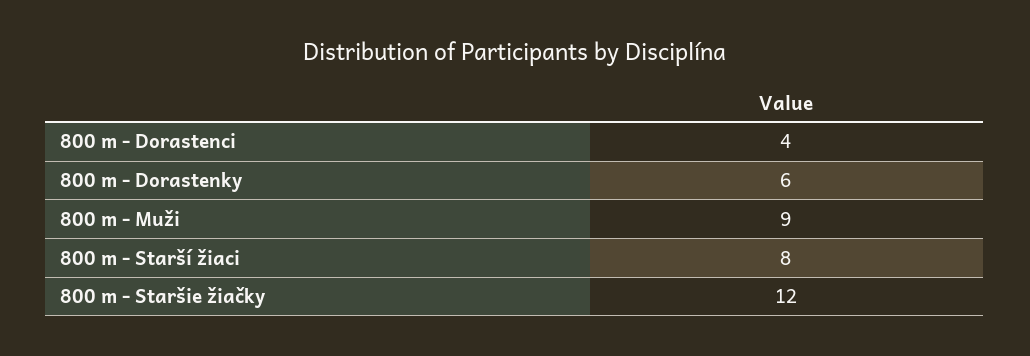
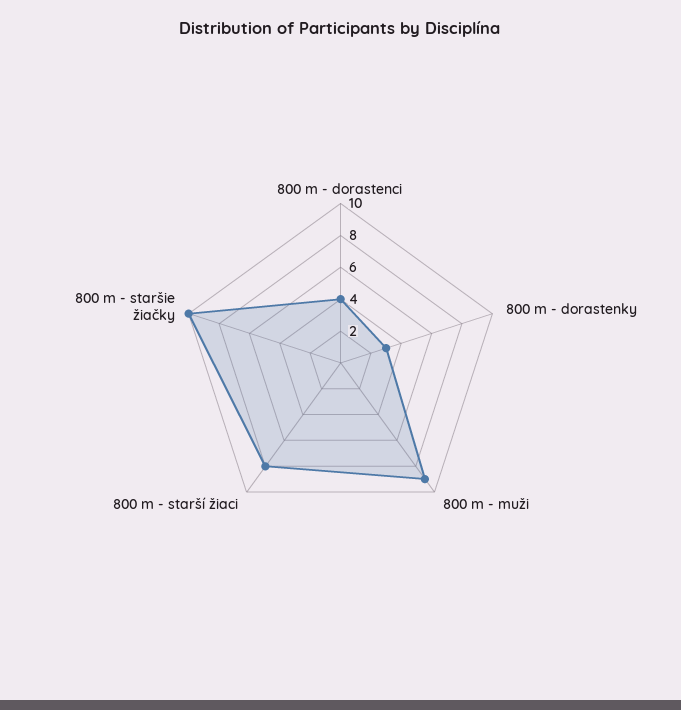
800 m - Dorastenky: 6 -> 3
800 m - Staršie žiačky: 12 -> 10

